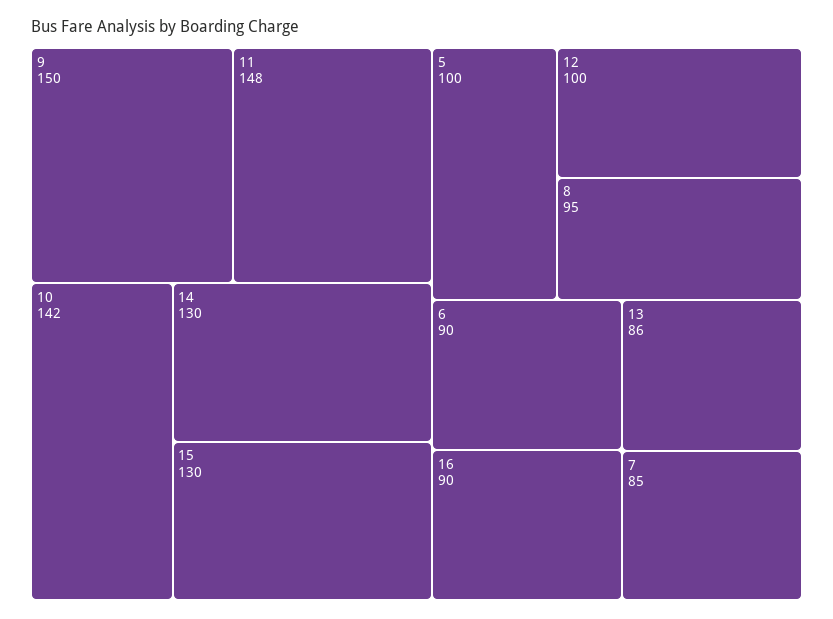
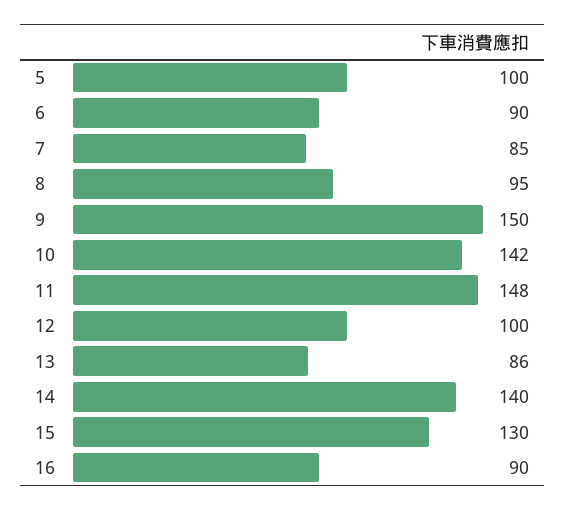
14: 130 -> 140

